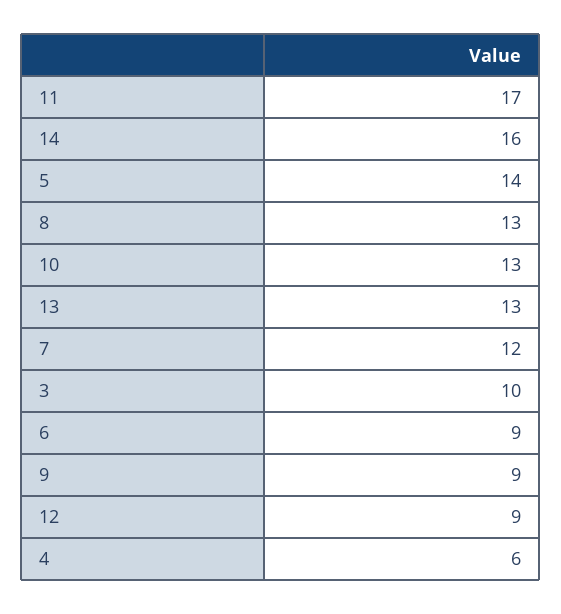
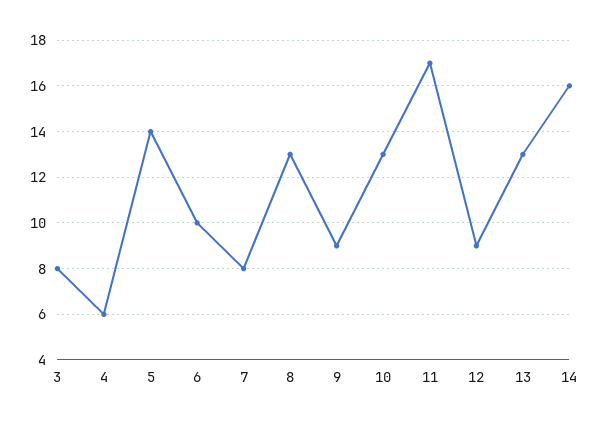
7: 12 -> 8
3: 10 -> 8
6: 9 -> 10

